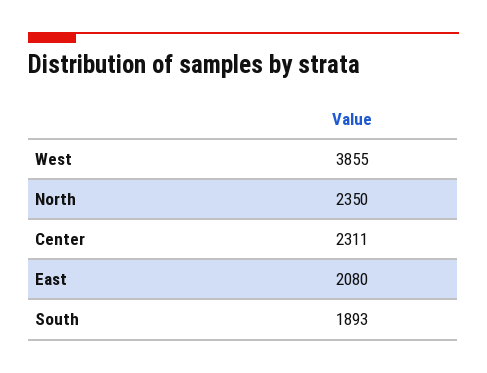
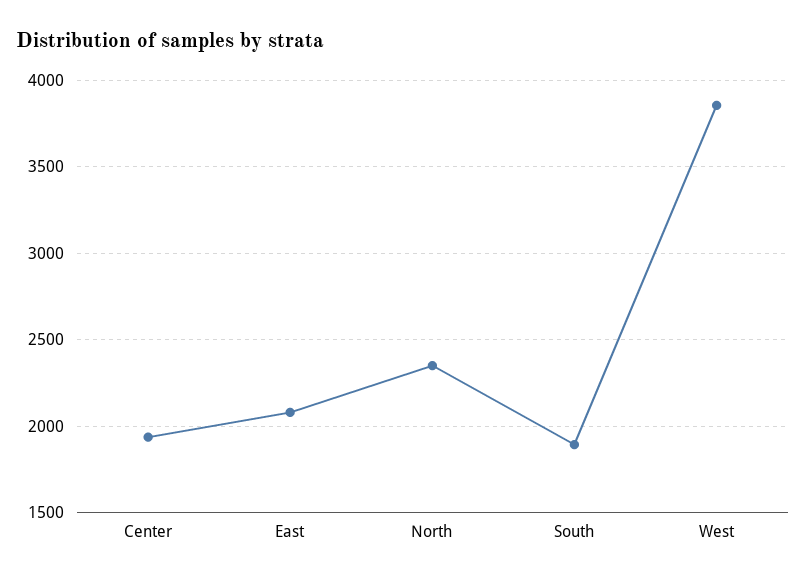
Center: 2311 -> 1950

